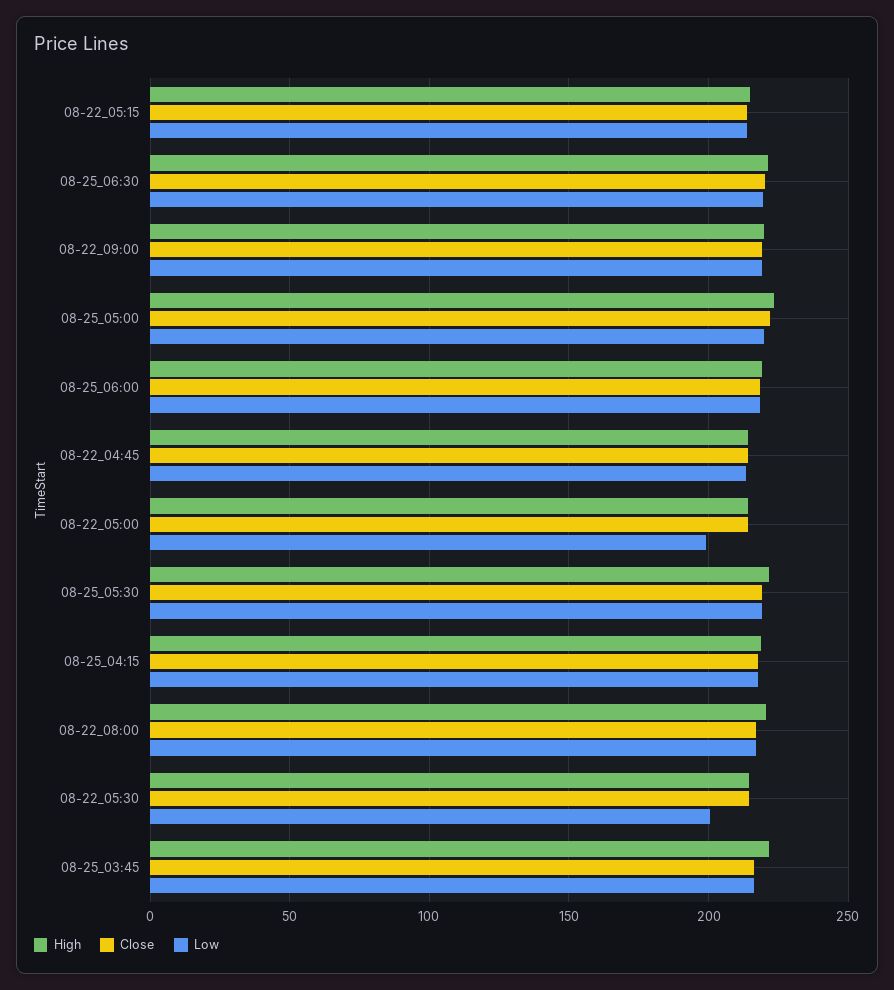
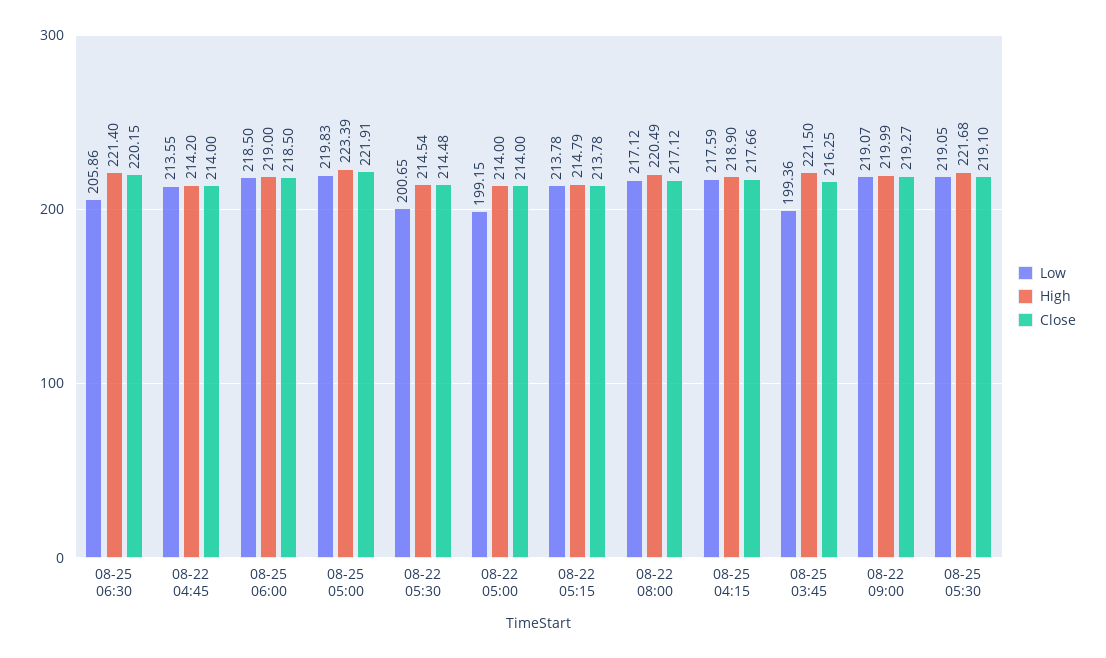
Low, 08-25_06:30: 220 -> 205.86
Low, 08-25_03:45: 215 -> 199.36

